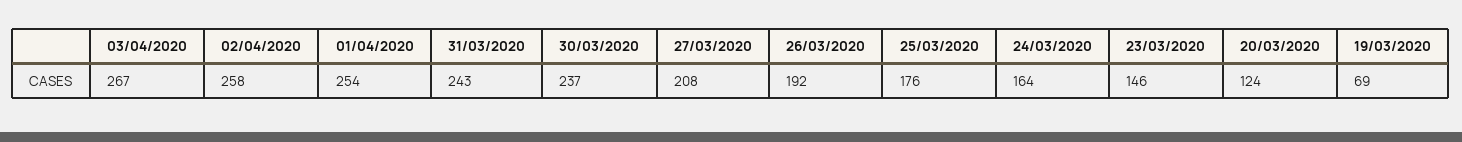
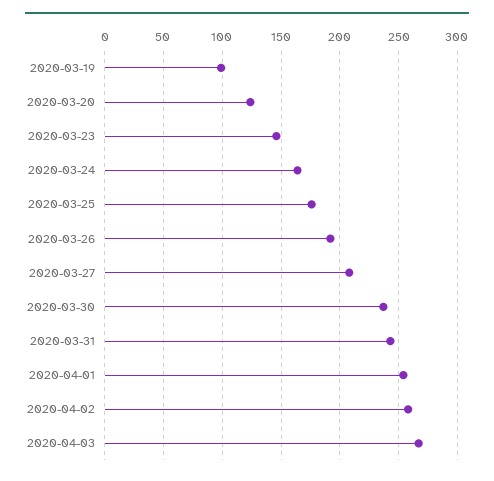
19/03/2020: 69 -> 100

